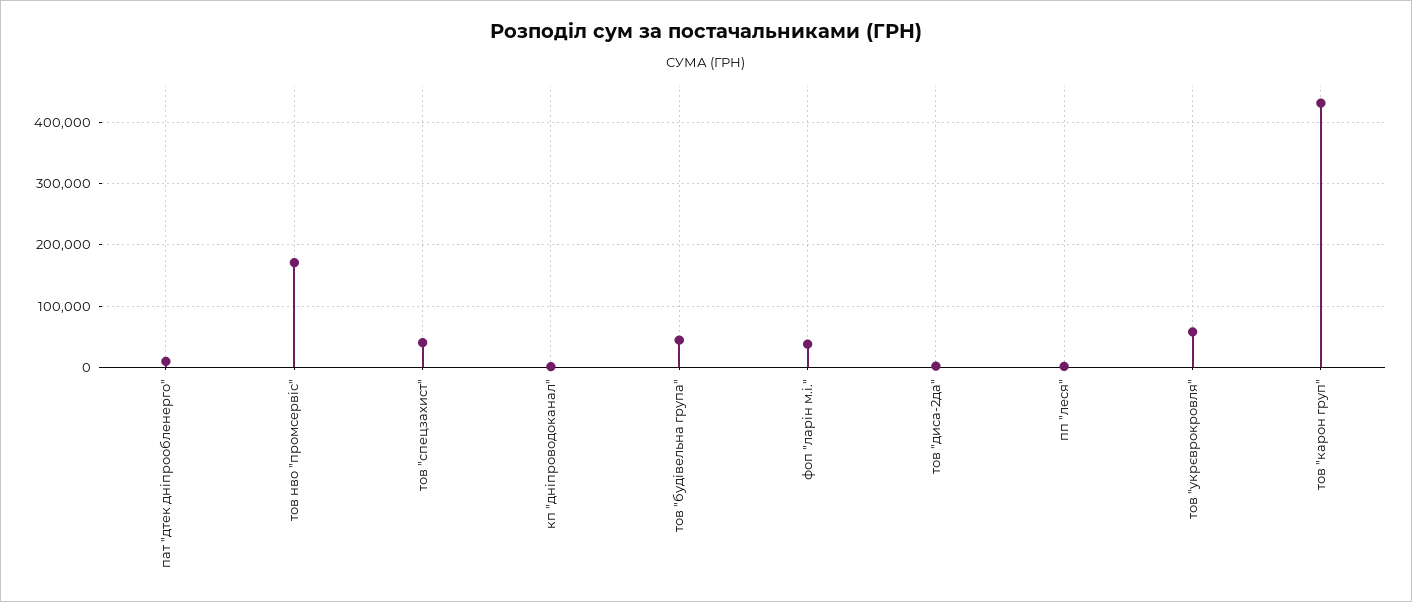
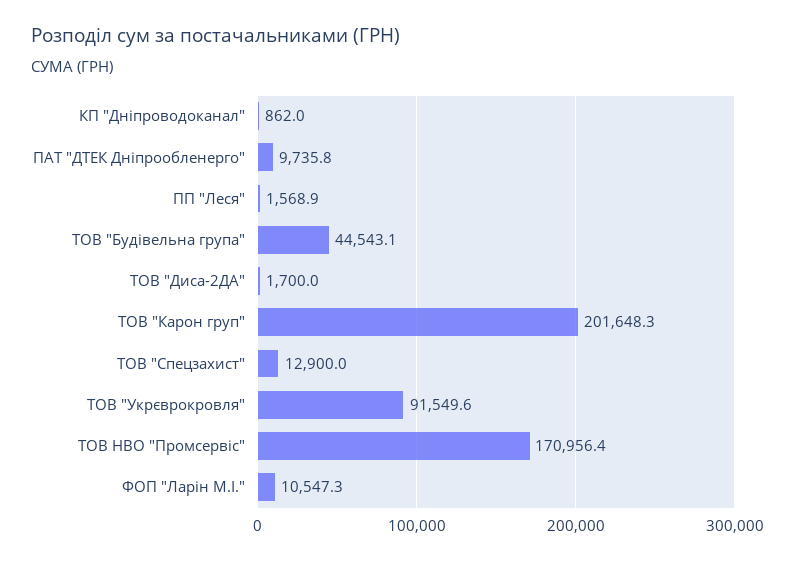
тов "спецзахист": 40000 -> 12900
фоп "ларін м.і.": 40000 -> 10547.3
тов "укрєврокровля": 60000 -> 91549.6
тов "карон груп": 430000 -> 201648.3

